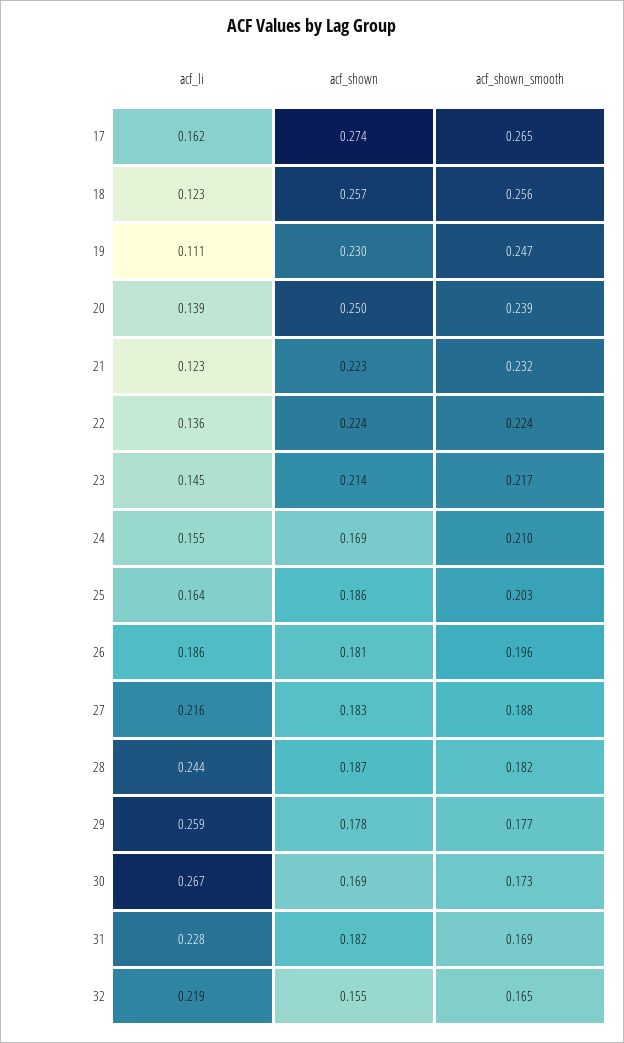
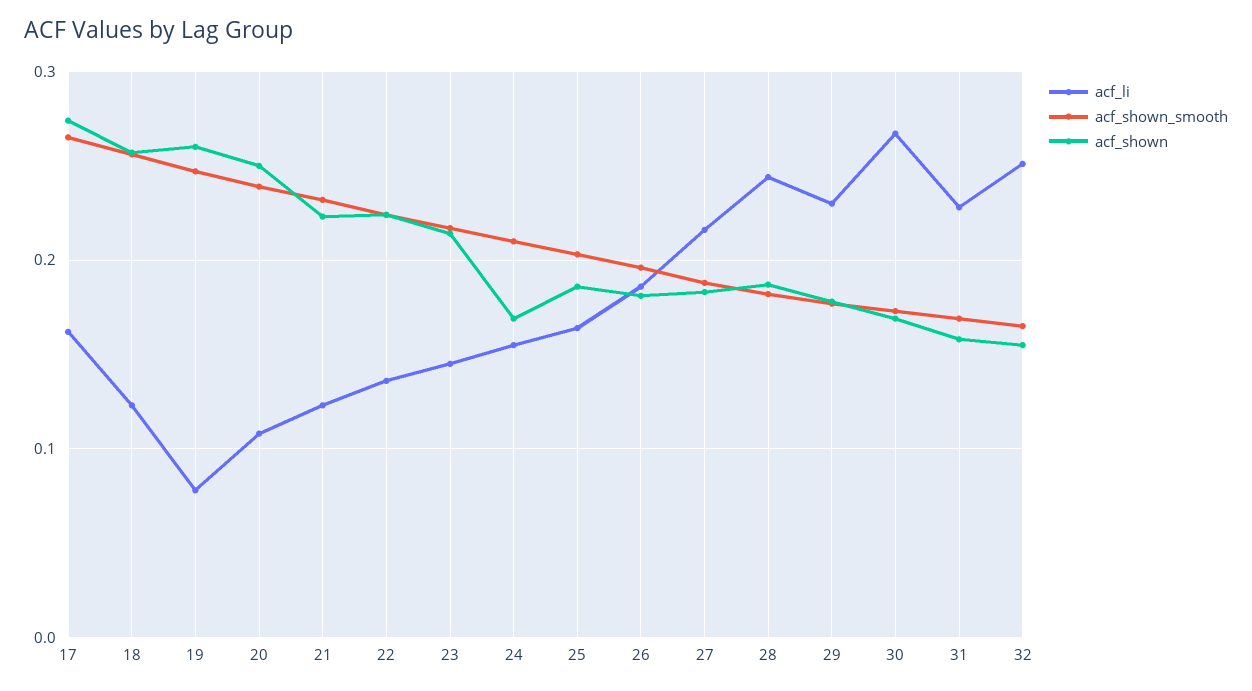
acf_li, 19: 0.111 -> 0.08
acf_shown, 19: 0.23 -> 0.26
acf_li, 20: 0.139 -> 0.11
acf_li, 29: 0.259 -> 0.23
acf_shown, 31: 0.182 -> 0.16
acf_li, 32: 0.219 -> 0.25

